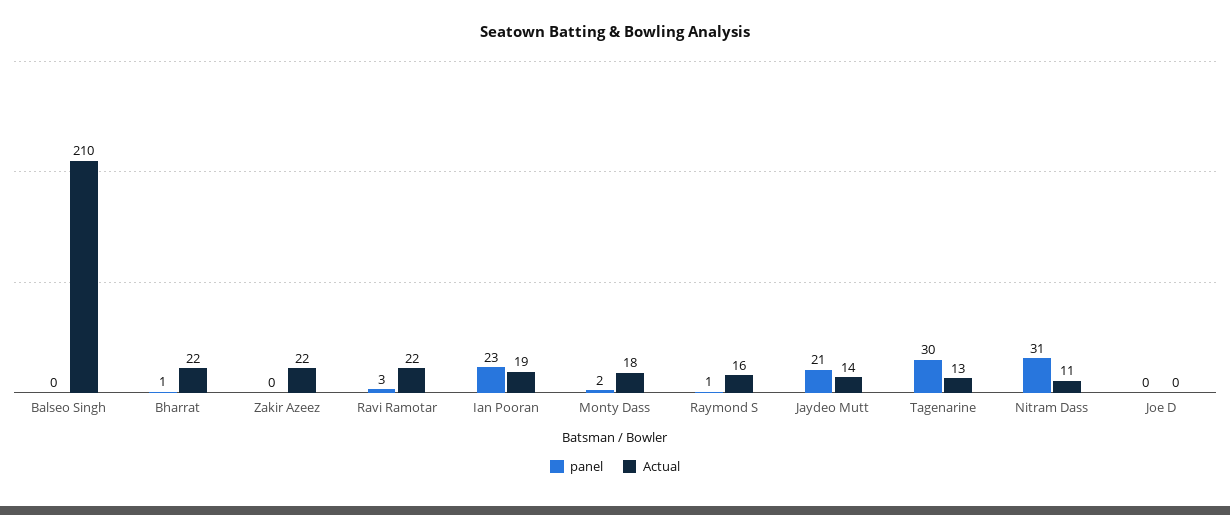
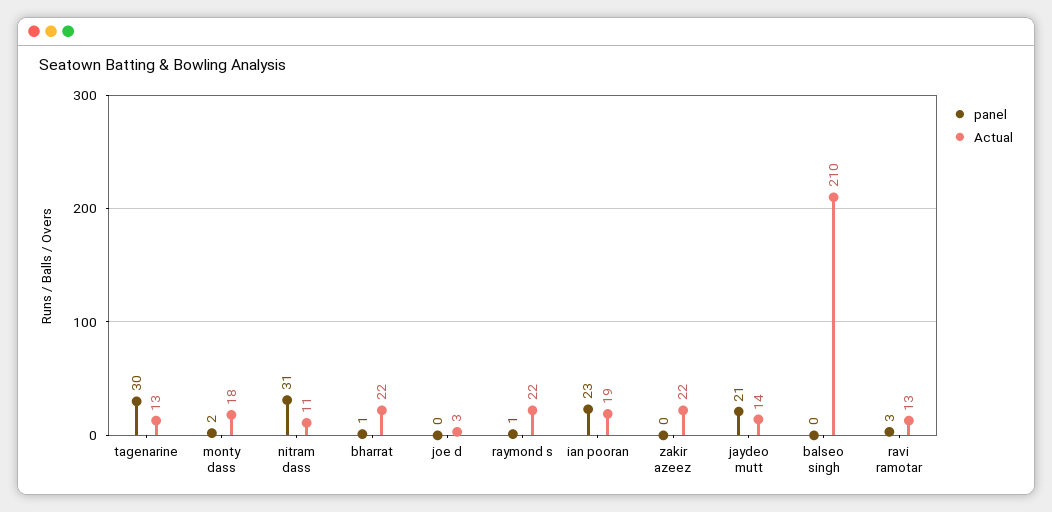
Actual, Ravi Ramotar: 22 -> 13
Actual, Raymond S: 16 -> 22
Actual, Joe D: 0 -> 3

